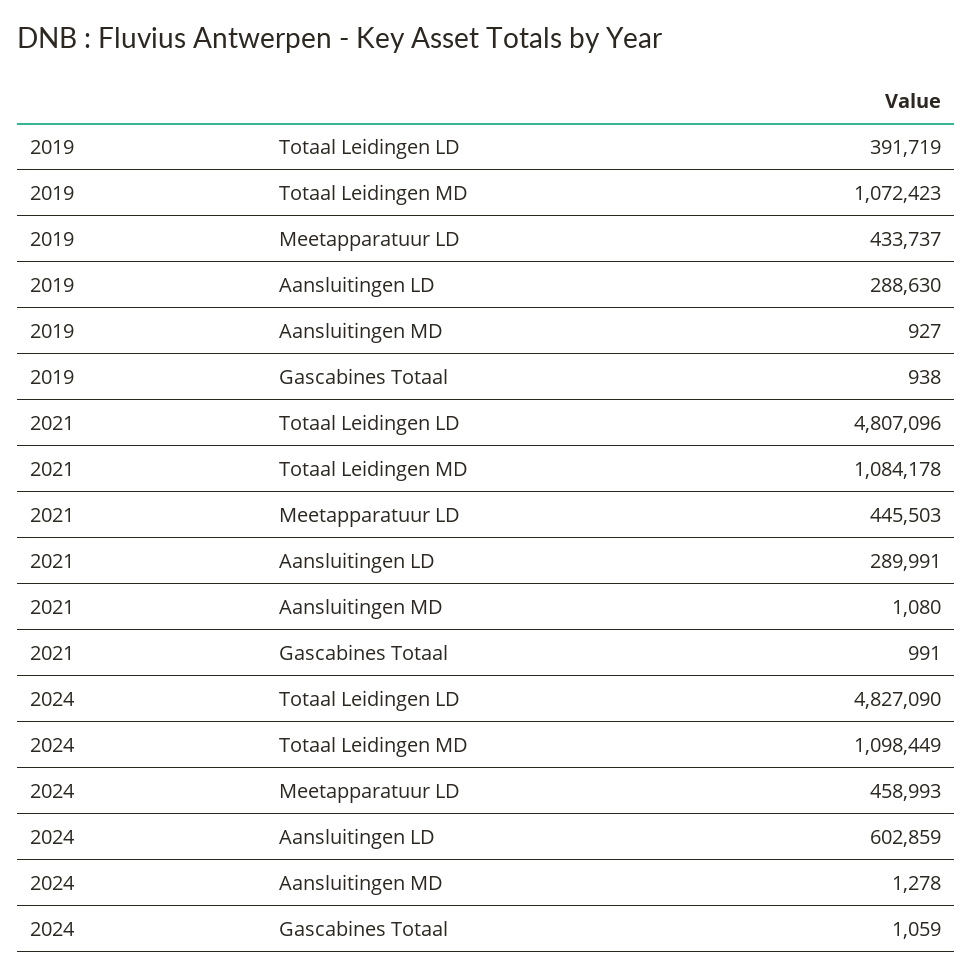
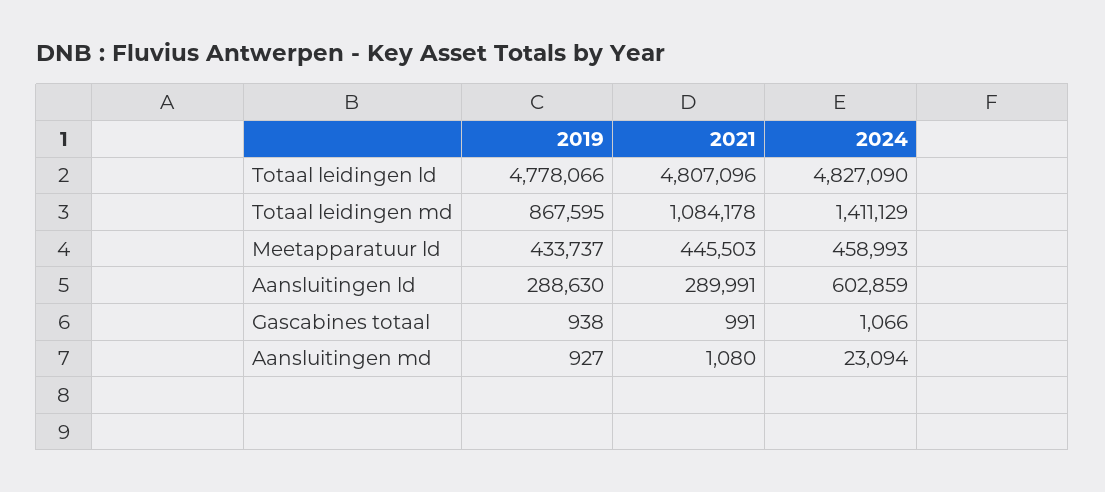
2019, Totaal Leidingen LD: 391719 -> 4778066
2019, Totaal Leidingen MD: 1072423 -> 867595
2024, Totaal Leidingen MD: 1098449 -> 1411129
2024, Aansluitingen MD: 1278 -> 23094
2024, Gascabines Totaal: 1059 -> 1066

